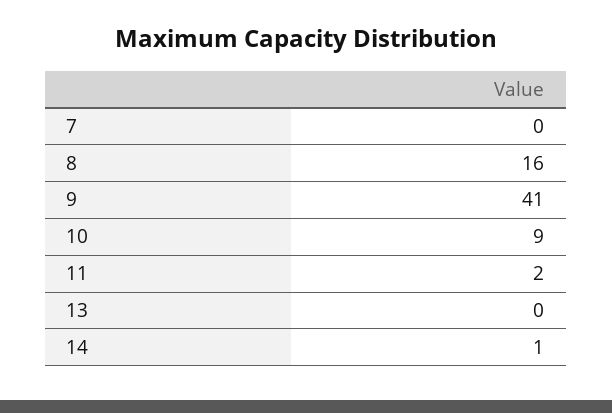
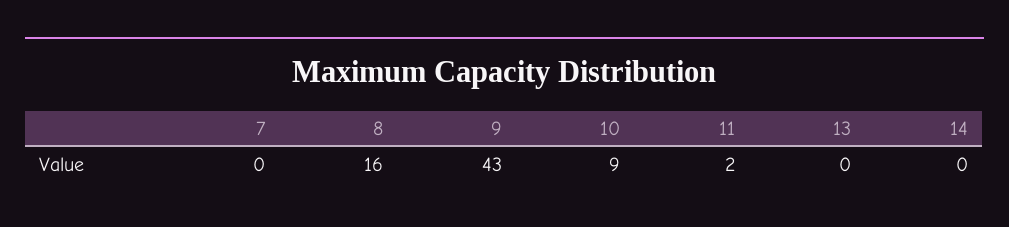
9: 41 -> 43
14: 1 -> 0

